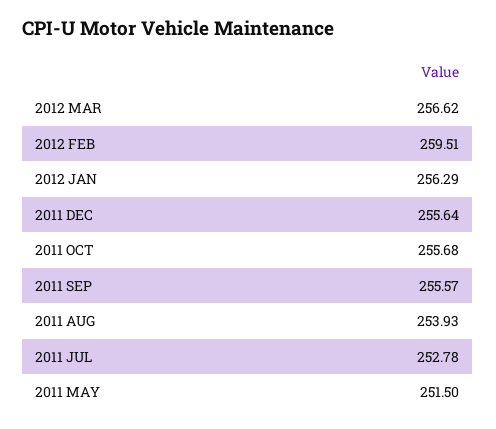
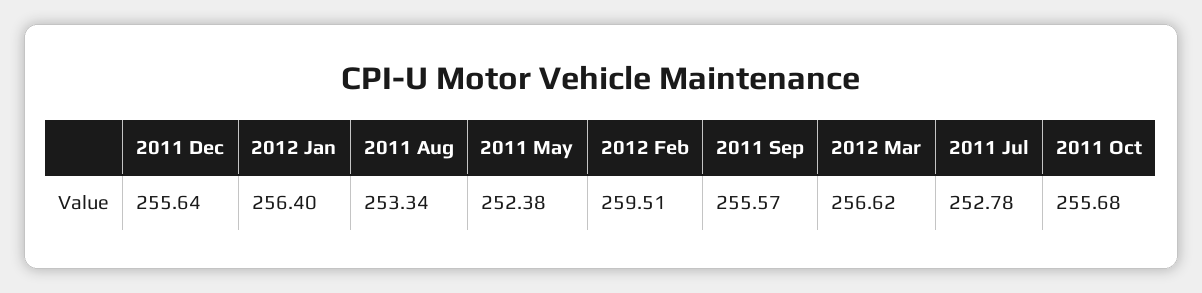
2012 JAN: 256.29 -> 256.4
2011 AUG: 253.93 -> 253.34
2011 MAY: 251.5 -> 252.38

